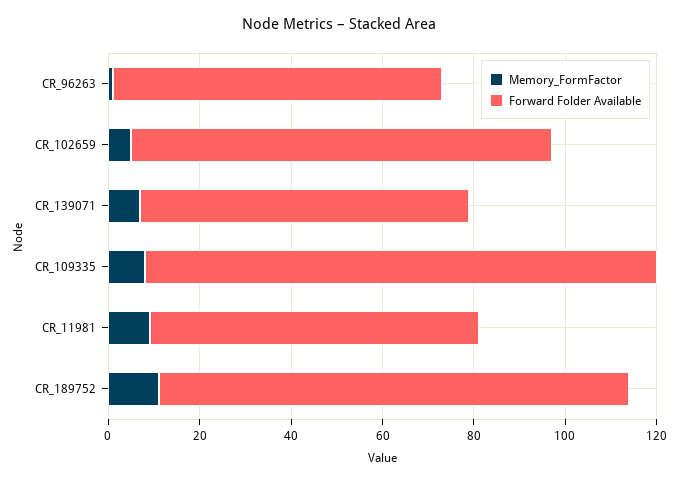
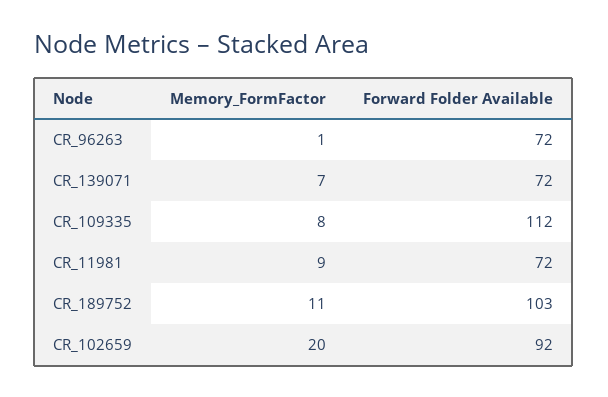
Memory_FormFactor, CR_102659: 5 -> 20

